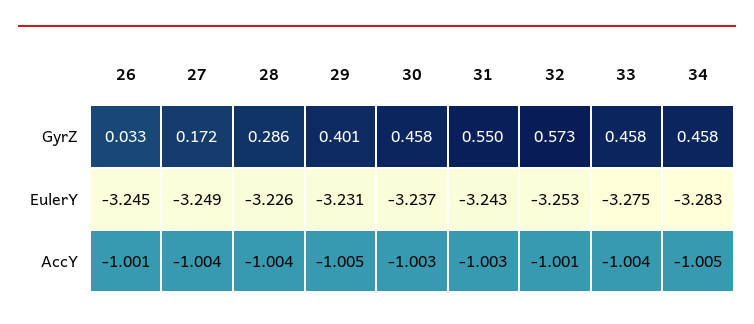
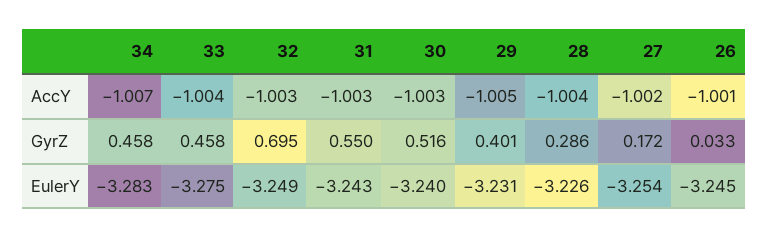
30, GyrZ: 0.458 -> 0.516
32, GyrZ: 0.573 -> 0.695
27, EulerY: -3.249 -> -3.254
30, EulerY: -3.237 -> -3.24
32, EulerY: -3.253 -> -3.249
27, AccY: -1.004 -> -1.002
32, AccY: -1.001 -> -1.003
34, AccY: -1.005 -> -1.007

